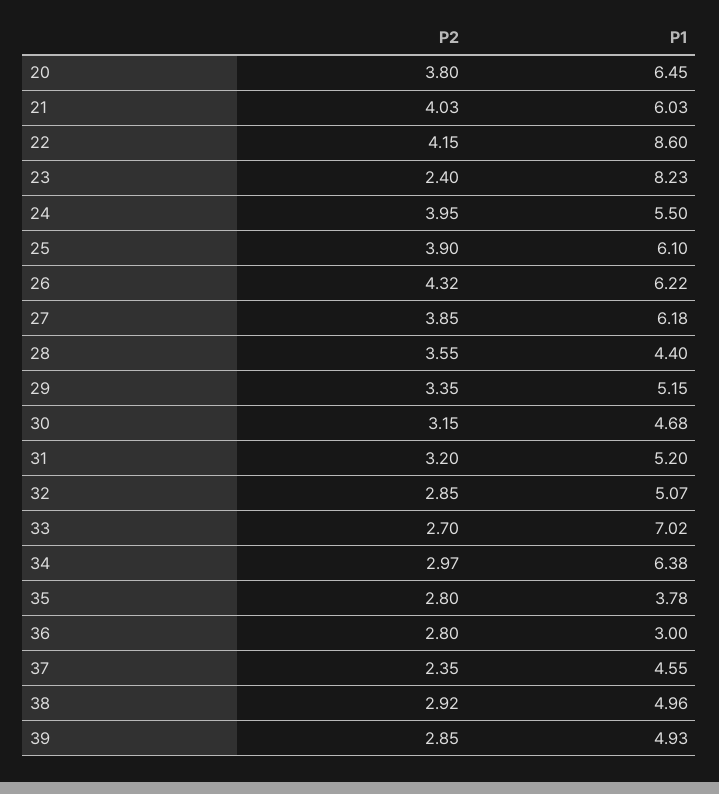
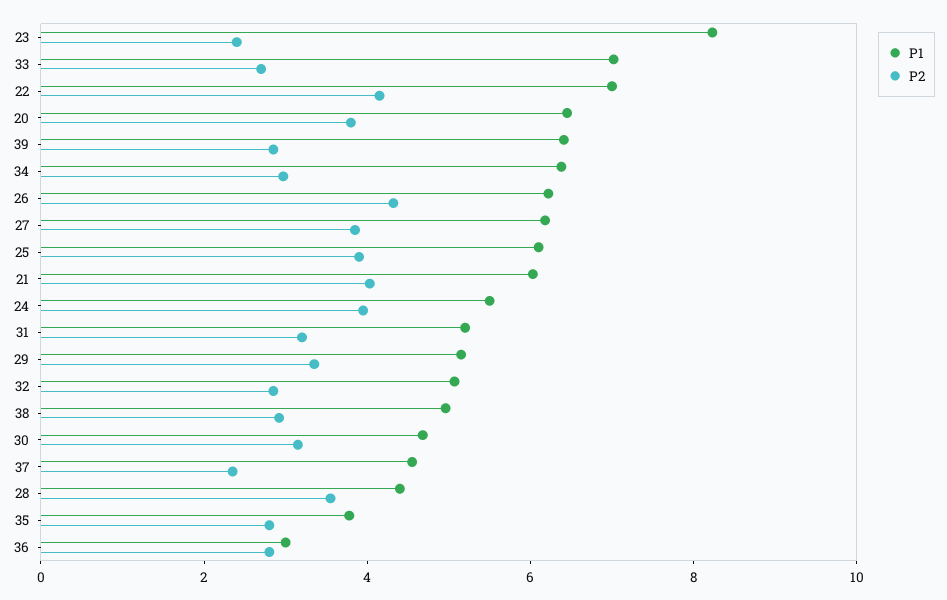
P1, 22: 8.6 -> 7
P1, 39: 4.93 -> 6.5

